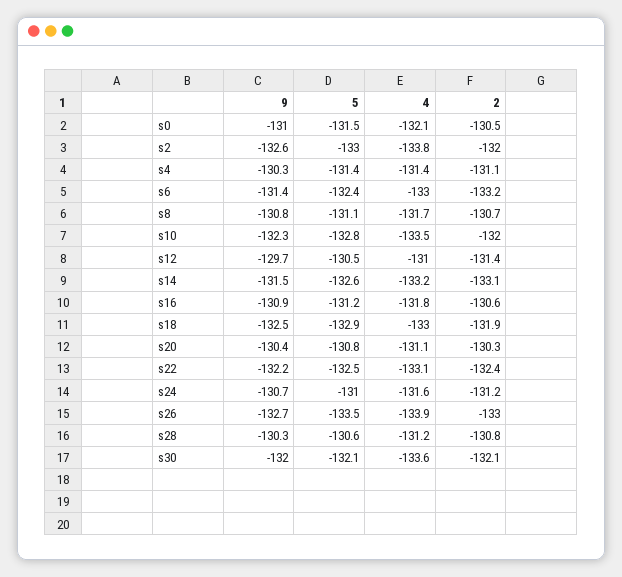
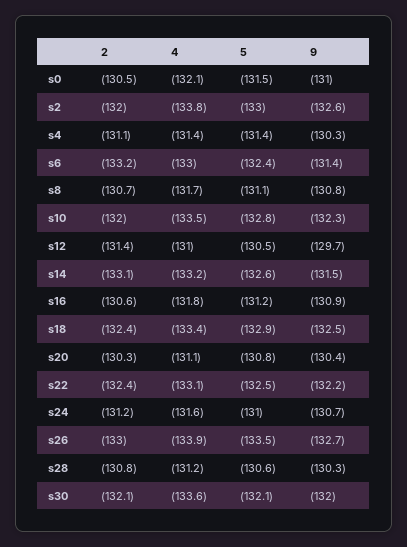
4, s18: -133 -> -133.4
2, s18: -131.9 -> -132.4

